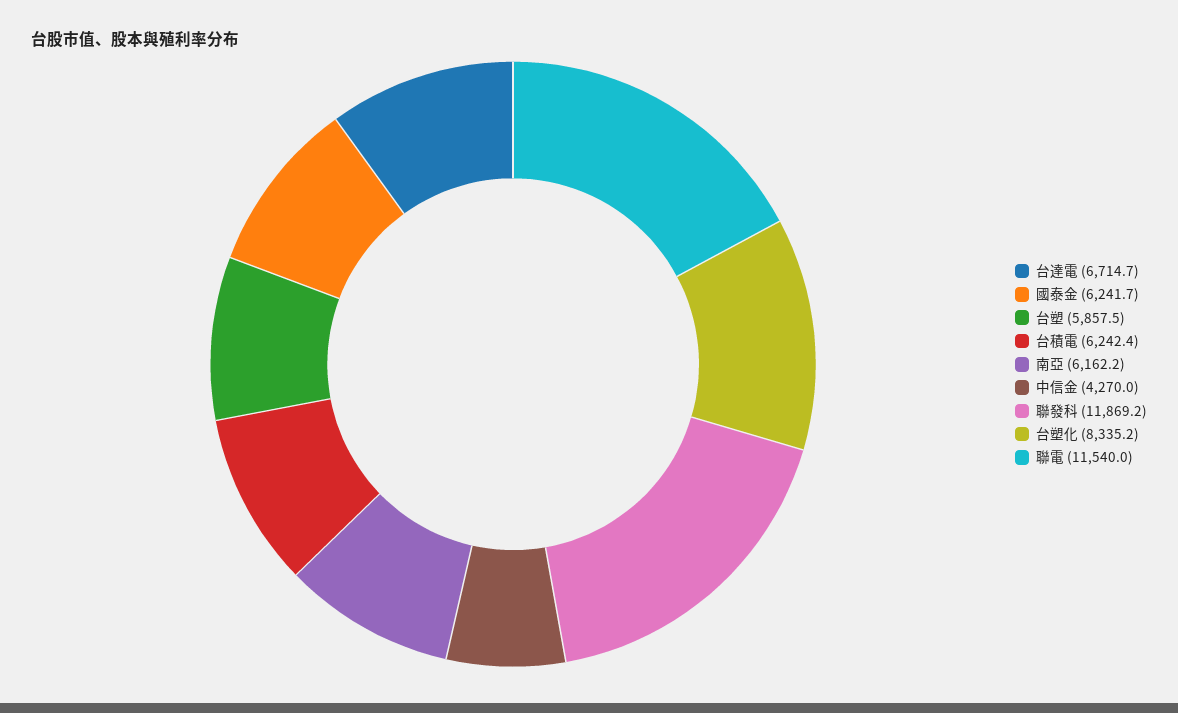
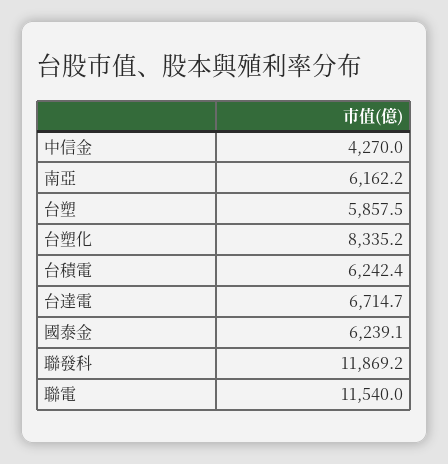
國泰金: 6241.7 -> 6239.1

